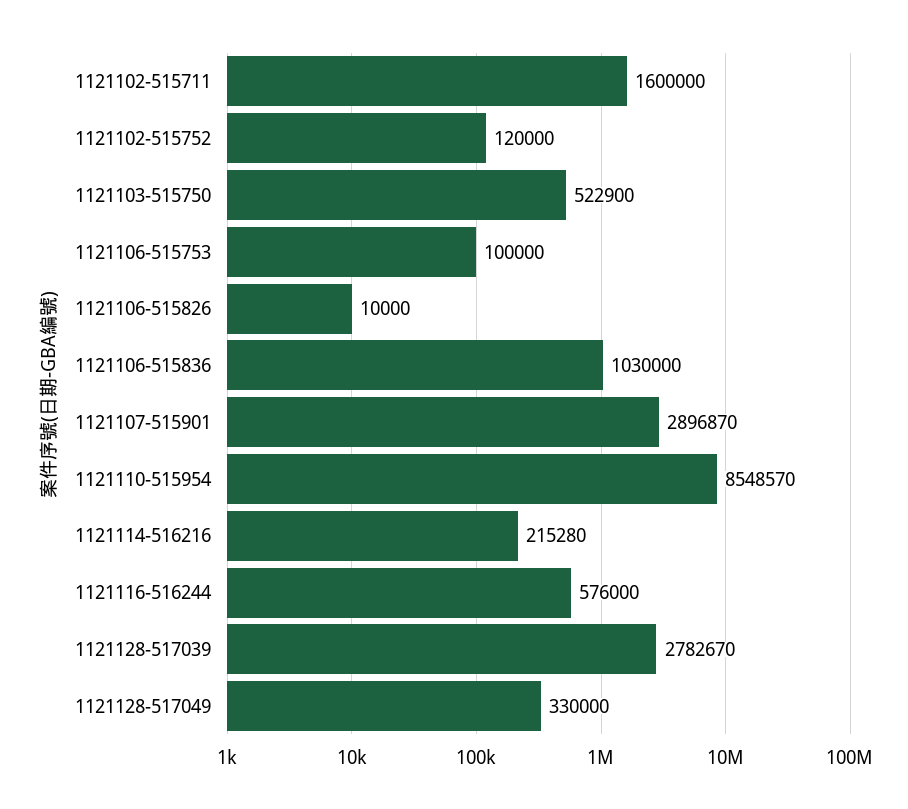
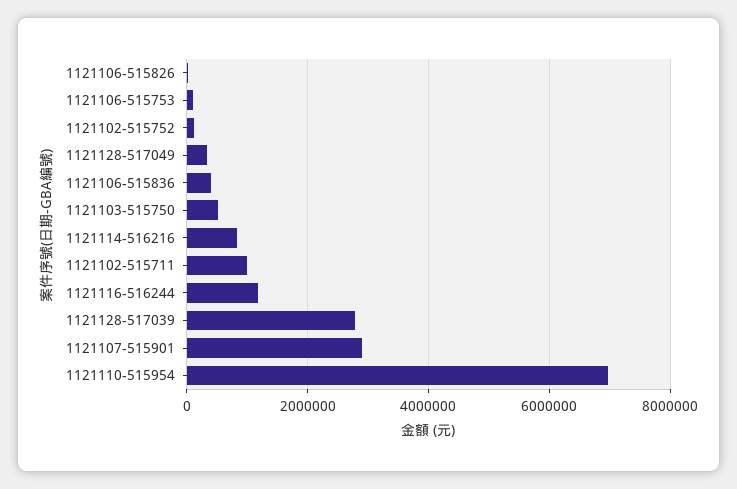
1121102-515711: 1600000 -> 1000000
1121106-515836: 1030000 -> 400000
1121110-515954: 8548570 -> 7000000
1121114-516216: 215280 -> 800000
1121116-516244: 576000 -> 1200000

